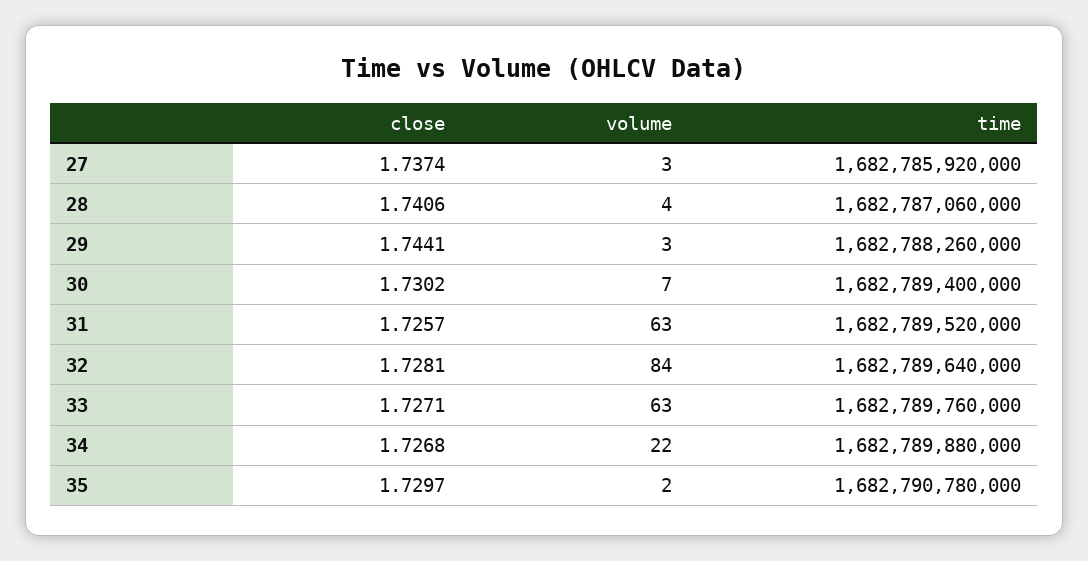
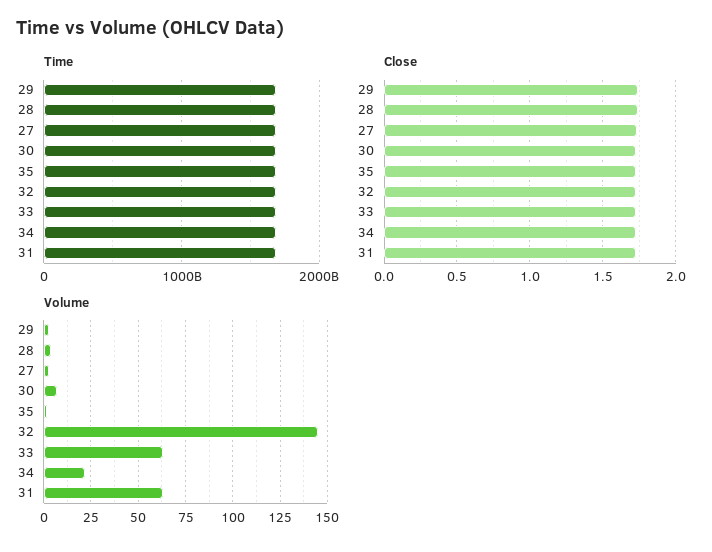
volume, 32: 84 -> 145

